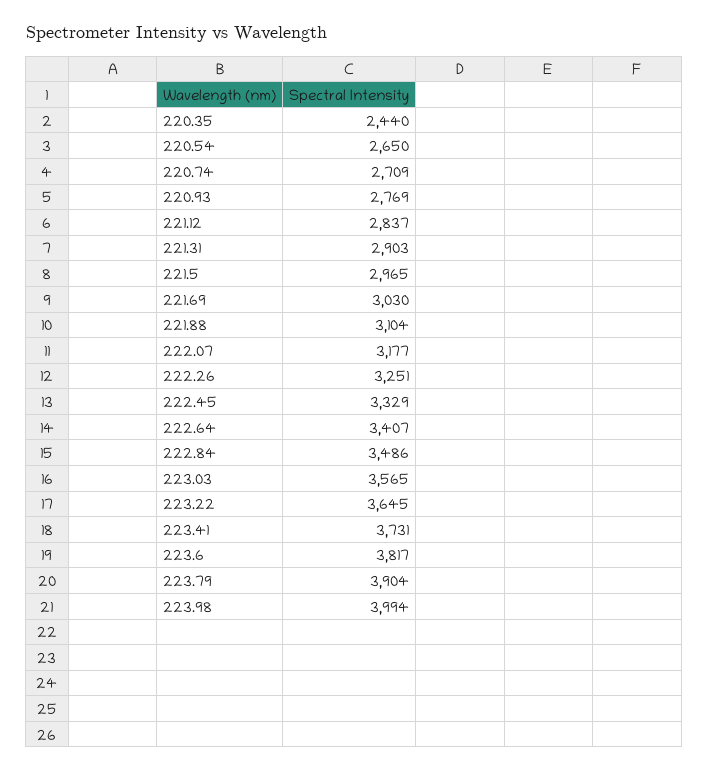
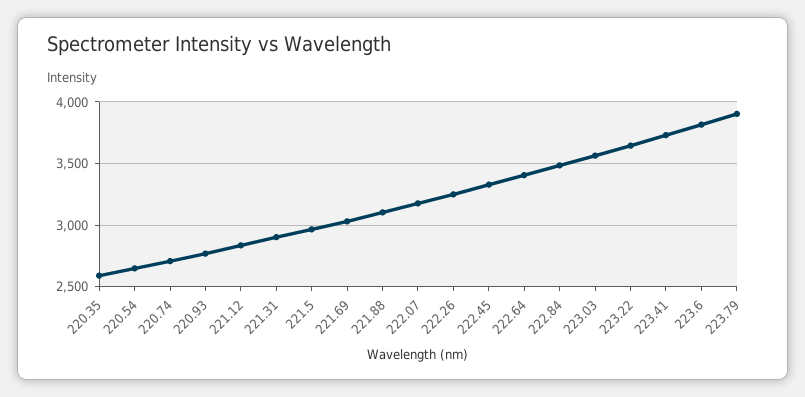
220.35: 2440 -> 2600
223.98: 3994 -> none

